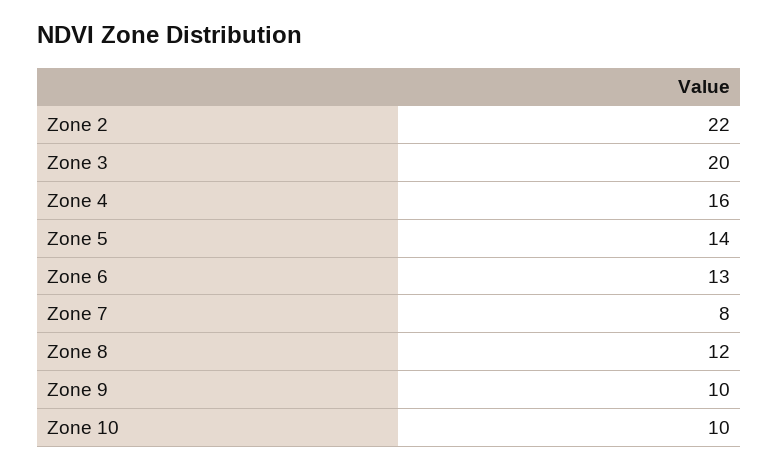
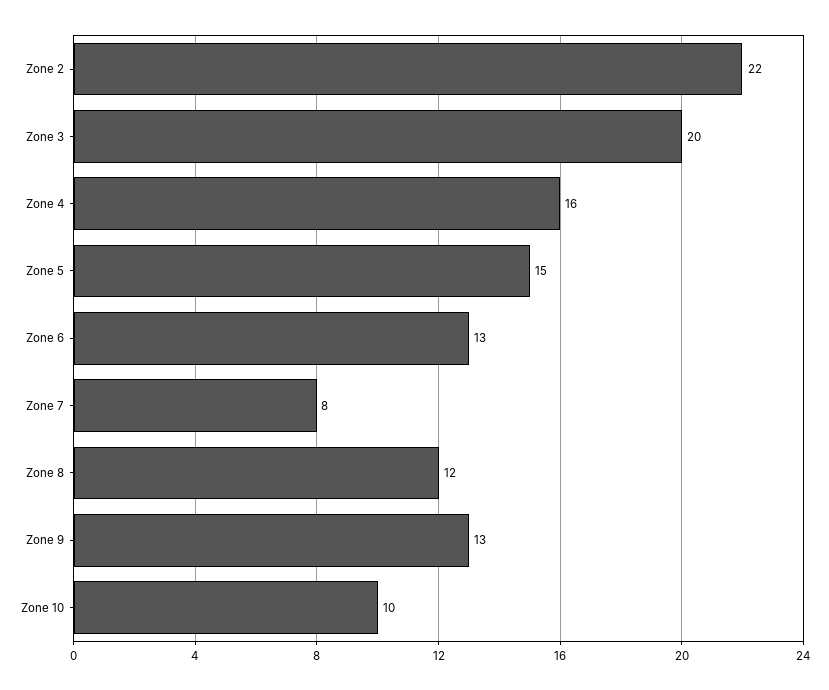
Zone 5: 14 -> 15
Zone 9: 10 -> 13

